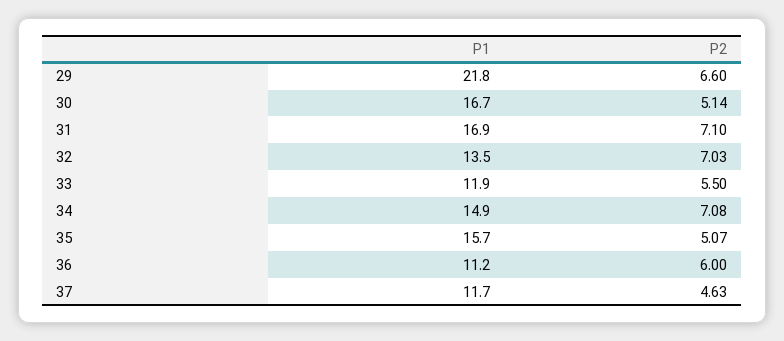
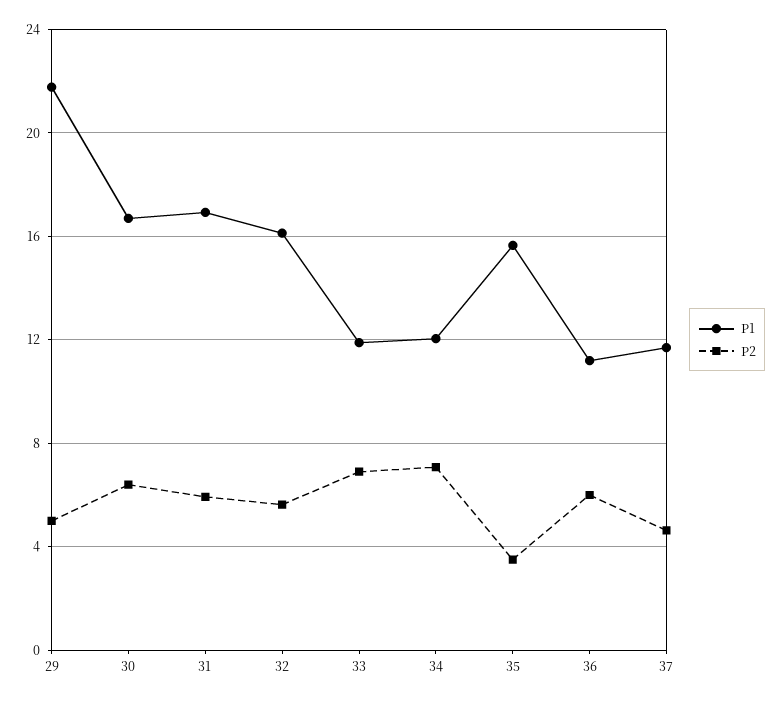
P2, 29: 6.6 -> 5
P2, 30: 5.14 -> 6.5
P2, 31: 7.1 -> 6
P1, 32: 13.5 -> 16
P2, 32: 7.03 -> 5.5
P2, 33: 5.5 -> 7
P1, 34: 14.9 -> 12
P2, 35: 5.07 -> 3.5

